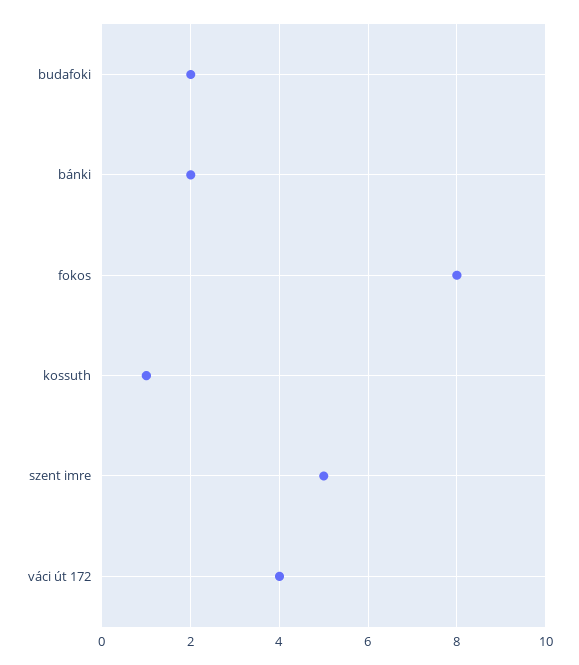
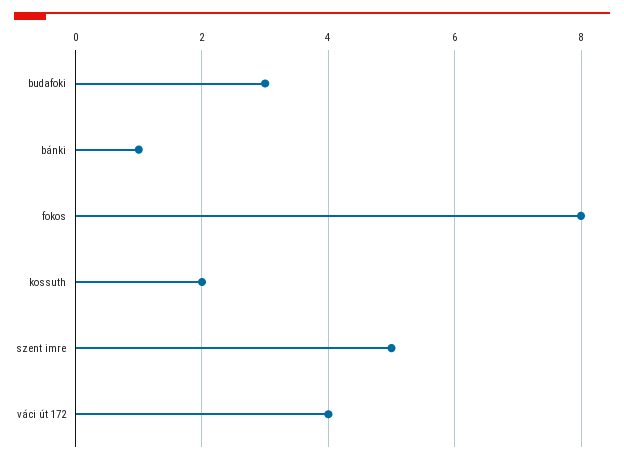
budafoki: 2 -> 3
bánki: 2 -> 1
kossuth: 1 -> 2

